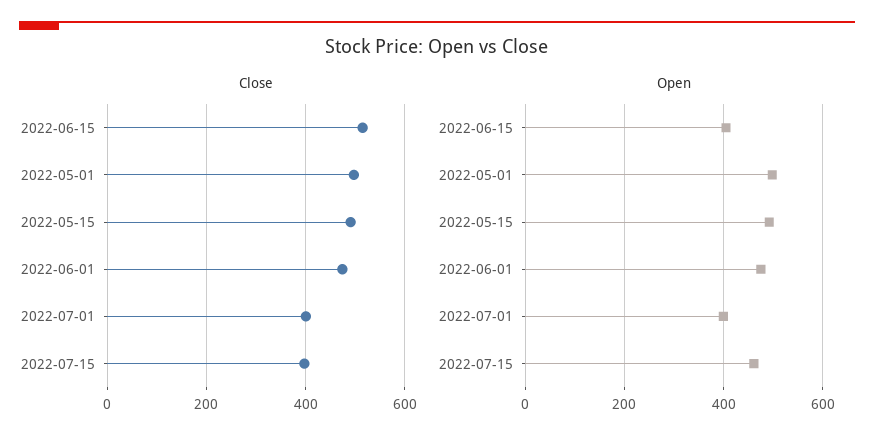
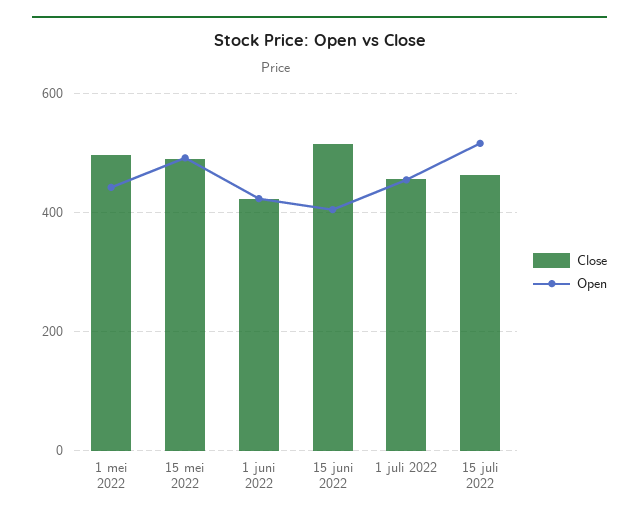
Close, 2022-06-01: 480 -> 420
Close, 2022-07-01: 400 -> 460
Close, 2022-07-15: 400 -> 460
Open, 2022-05-01: 500 -> 440
Open, 2022-06-01: 480 -> 420
Open, 2022-07-01: 400 -> 460
Open, 2022-07-15: 460 -> 520

